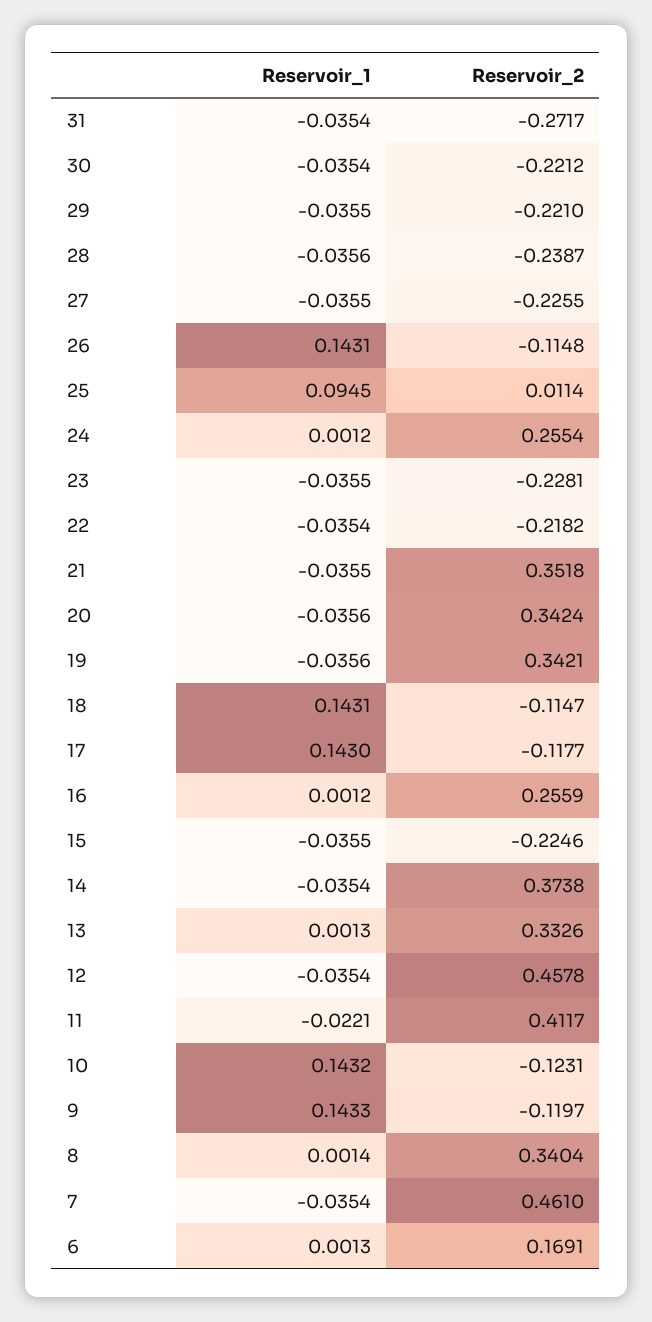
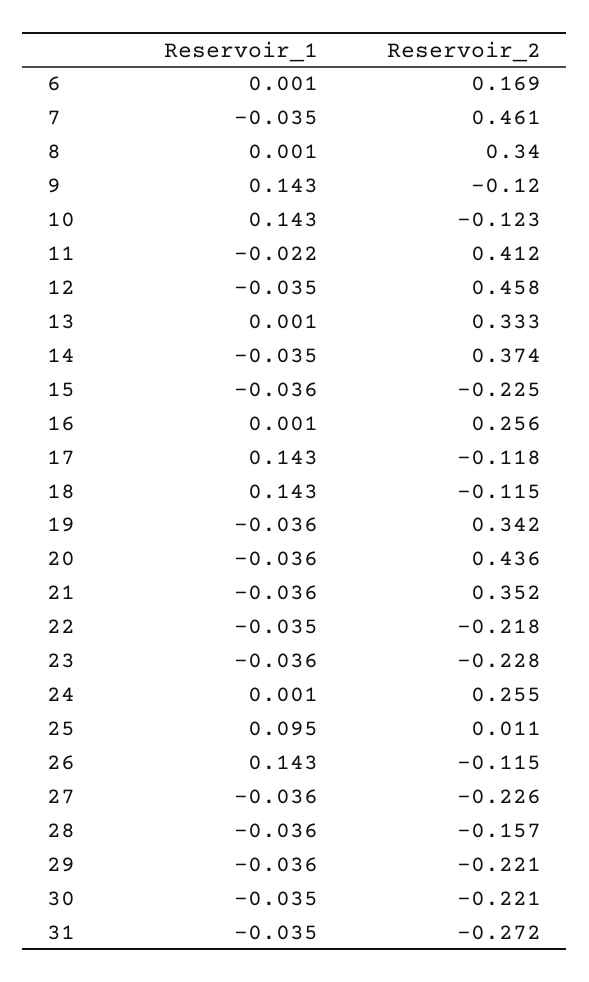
Reservoir_2, 28: -0.2387 -> -0.157
Reservoir_2, 20: 0.3424 -> 0.436

